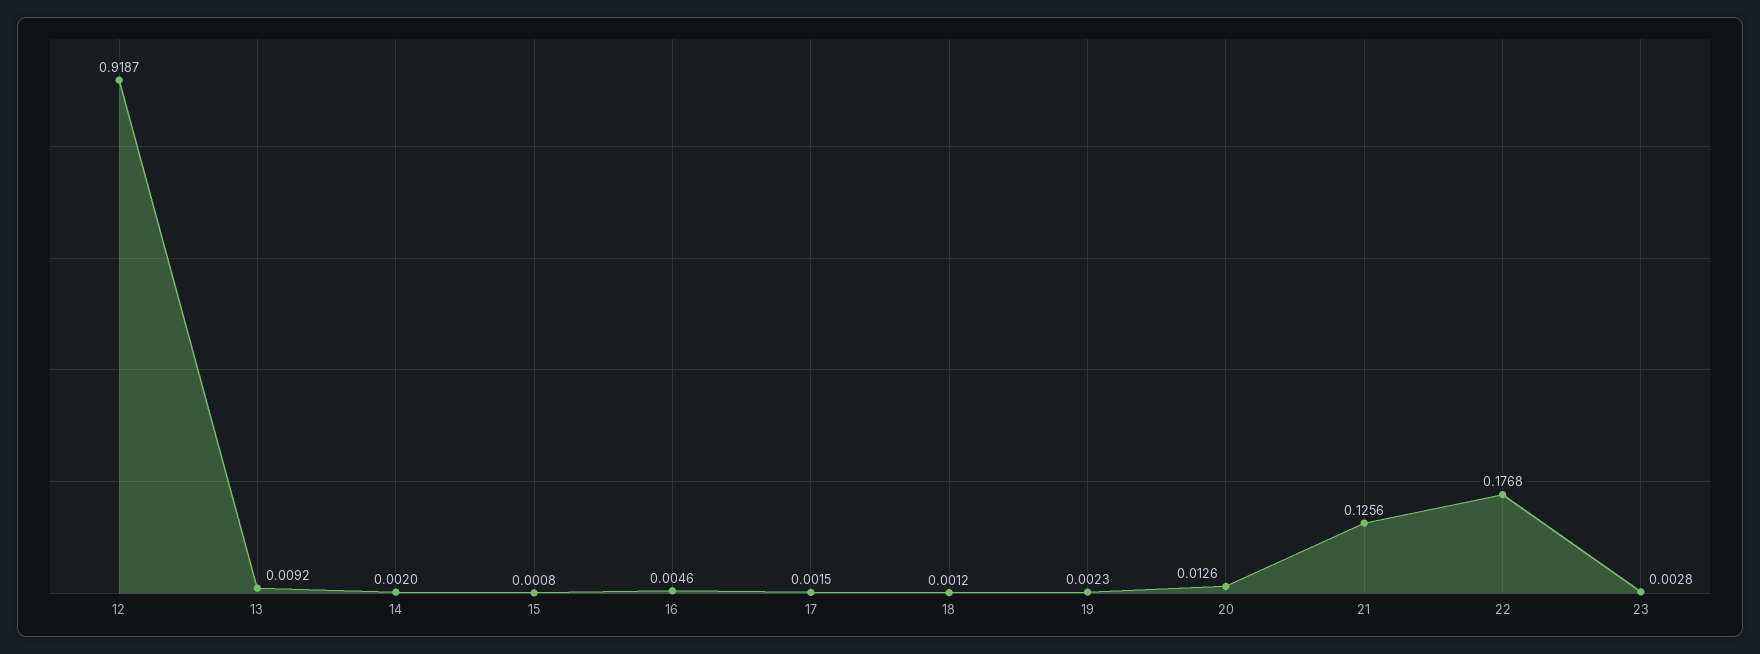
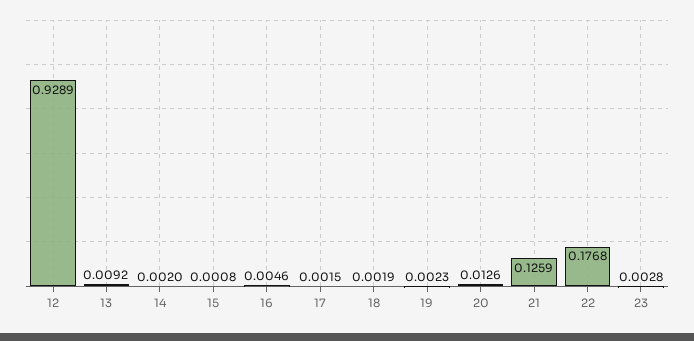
12: 0.9187 -> 0.9289
18: 0.0012 -> 0.0019
21: 0.1256 -> 0.1259

